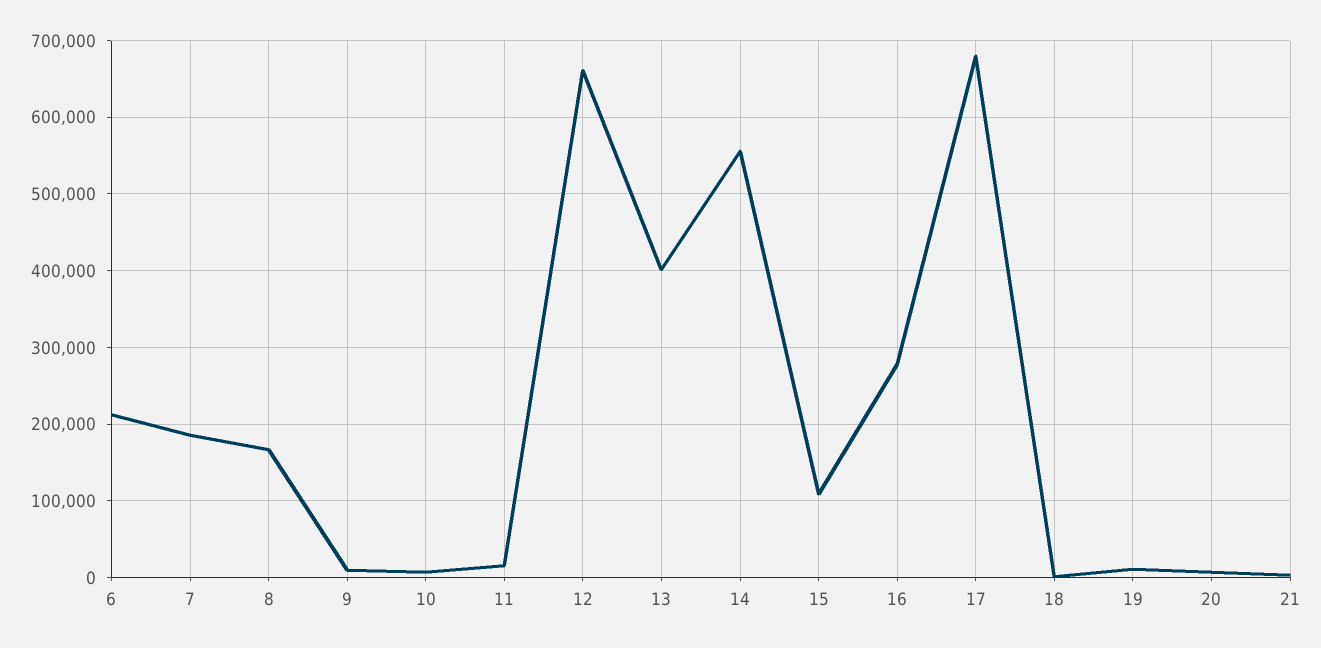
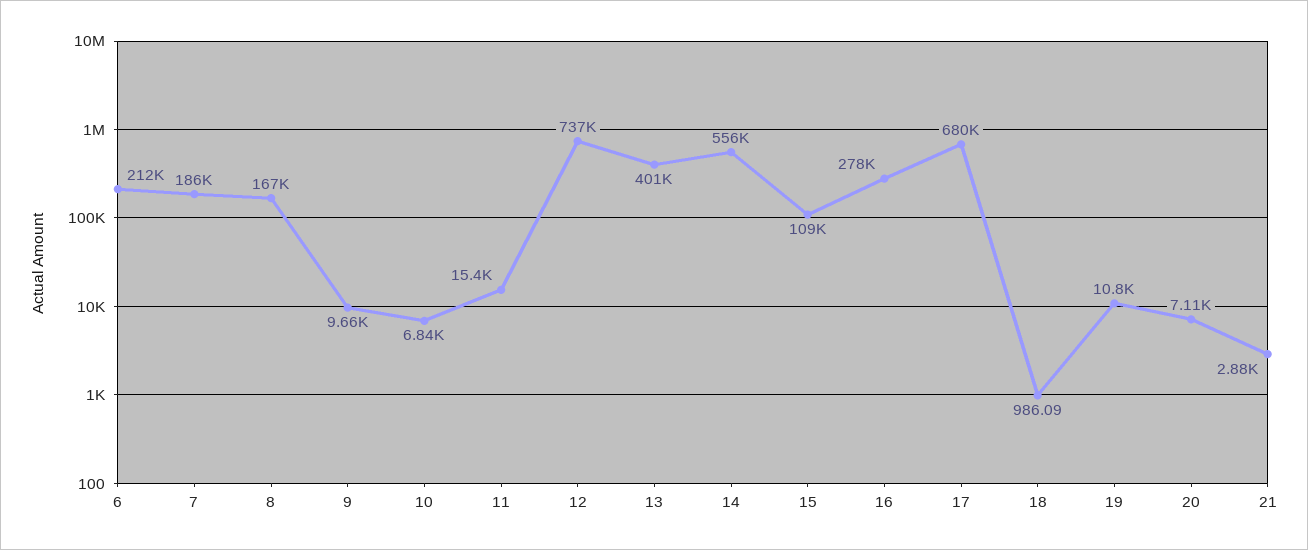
12: 660000 -> 737000

